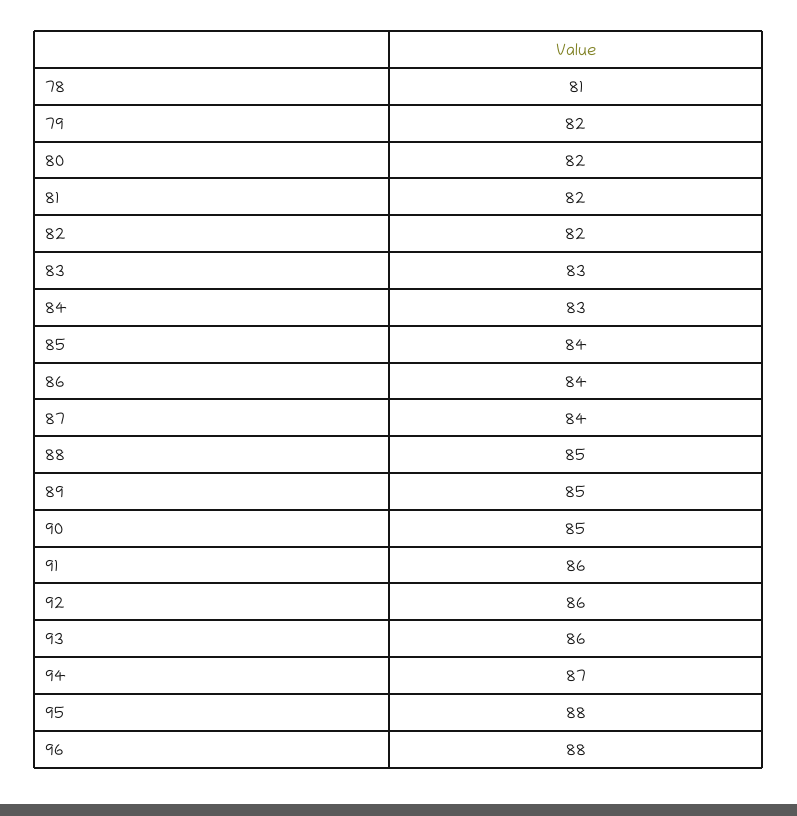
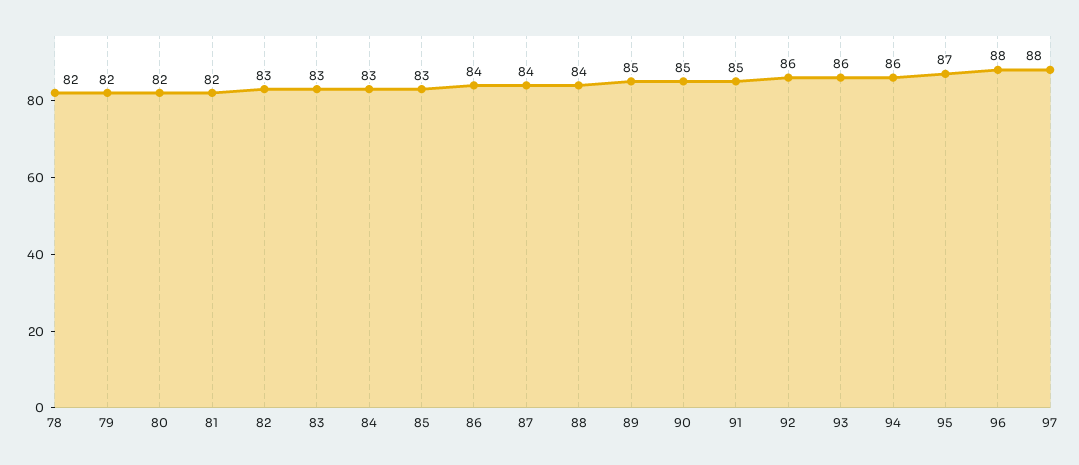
78: 81 -> 82
82: 82 -> 83
85: 84 -> 83
88: 85 -> 84
91: 86 -> 85
94: 87 -> 86
95: 88 -> 87
97: none -> 88

